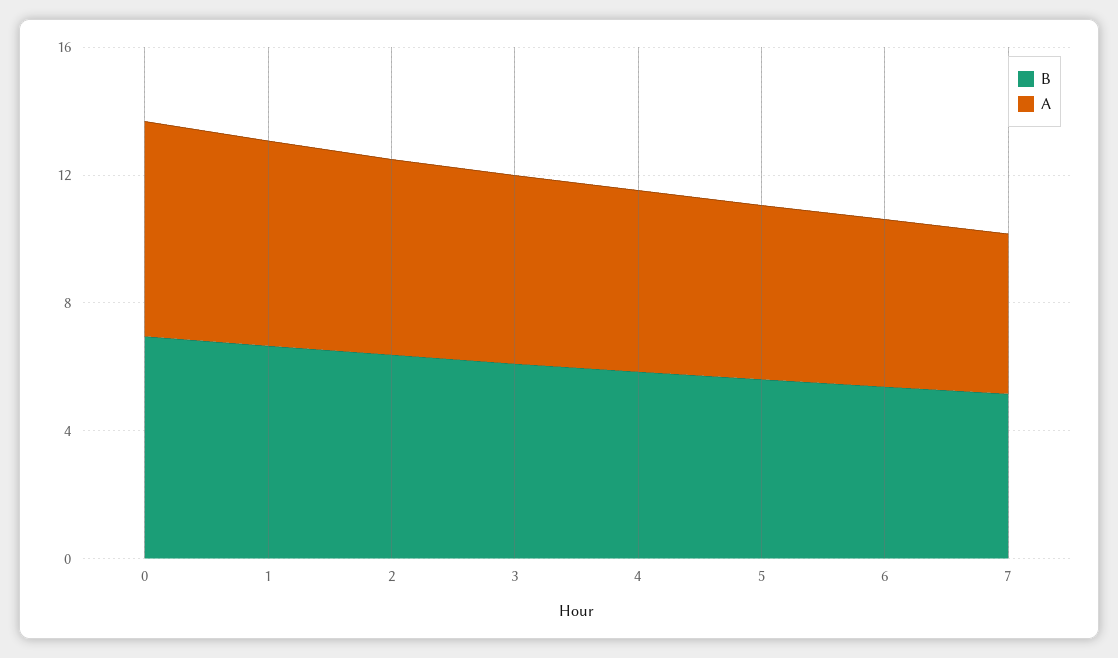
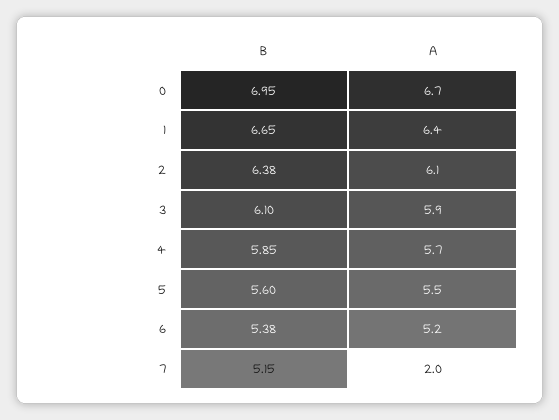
A, 7: 5 -> 2

